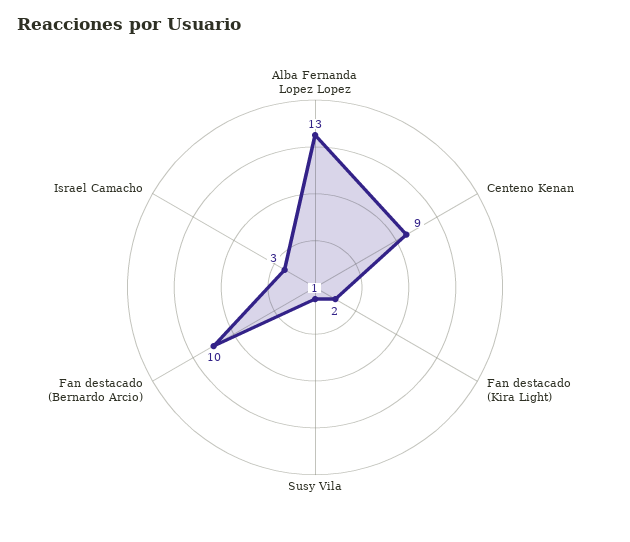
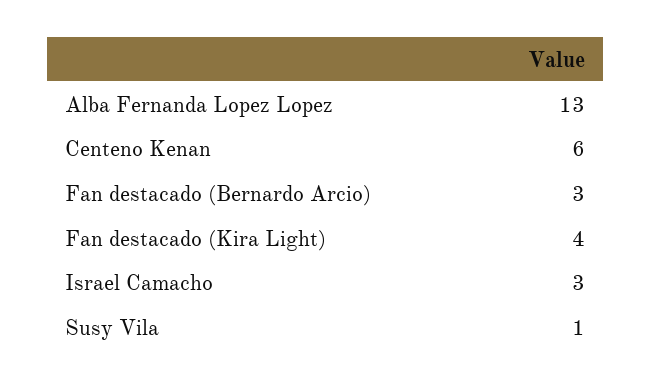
Centeno Kenan: 9 -> 6
Fan destacado (Kira Light): 2 -> 4
Fan destacado (Bernardo Arcio): 10 -> 3

